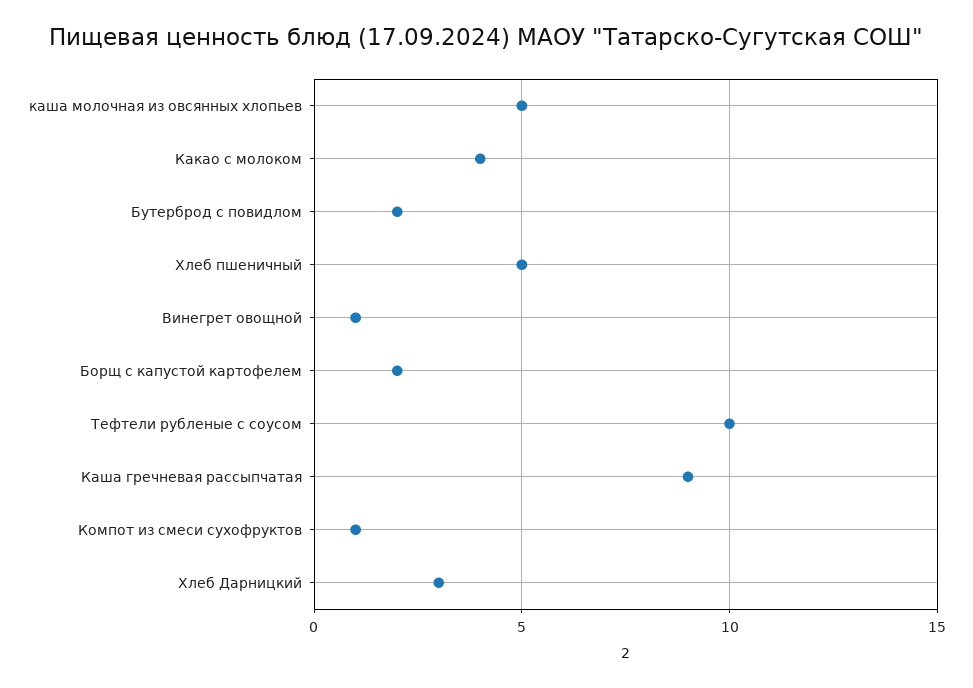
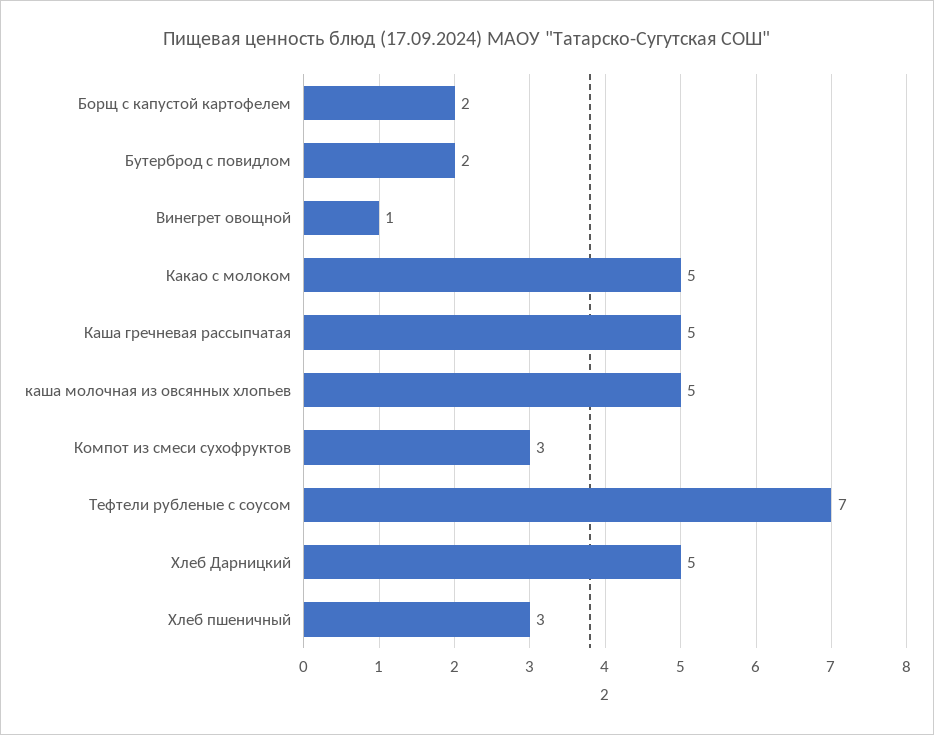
Какао с молоком: 4 -> 5
Хлеб пшеничный: 5 -> 3
Тефтели рубленые с соусом: 10 -> 7
Каша гречневая рассыпчатая: 9 -> 5
Компот из смеси сухофруктов: 1 -> 3
Хлеб Дарницкий: 3 -> 5

